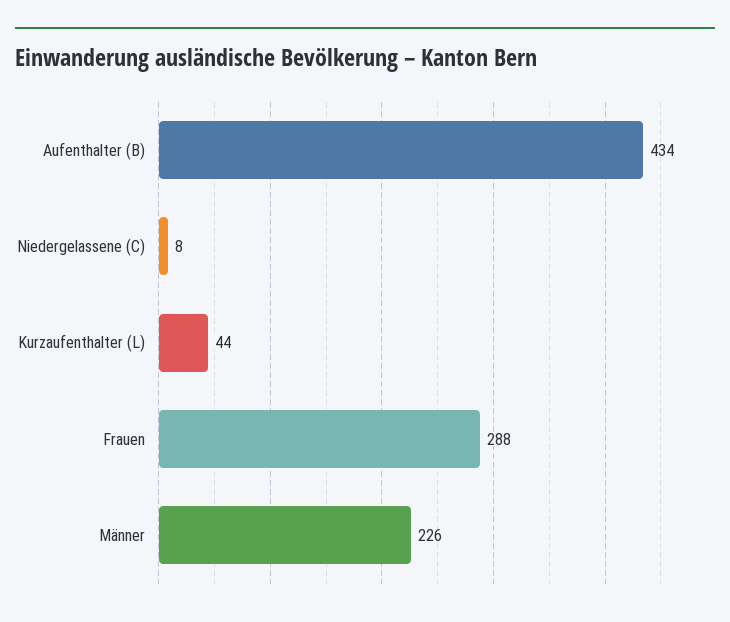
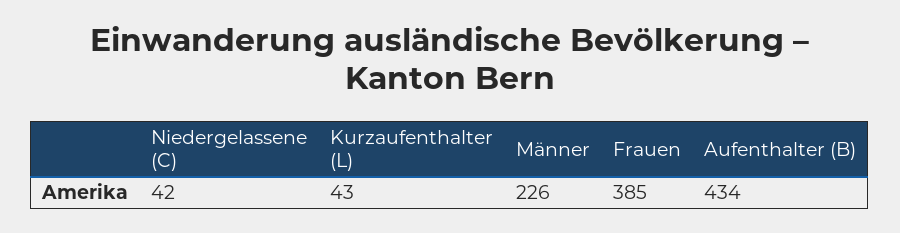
Niedergelassene (C): 8 -> 42
Kurzaufenthalter (L): 44 -> 43
Frauen: 288 -> 385

